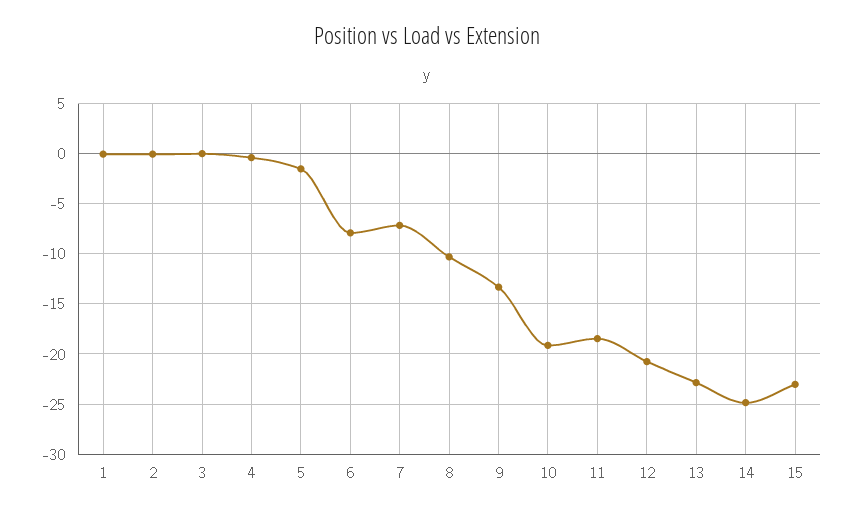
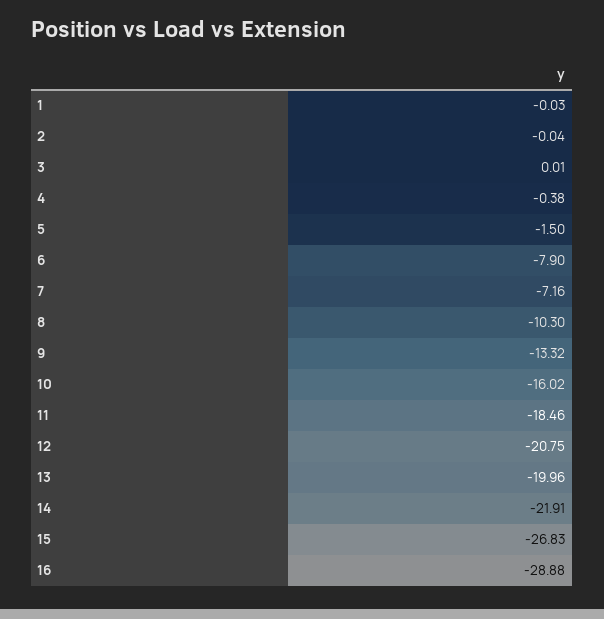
10: -19 -> -16.02
13: -23 -> -19.96
14: -25 -> -21.91
15: -23 -> -26.83
16: none -> -28.88

